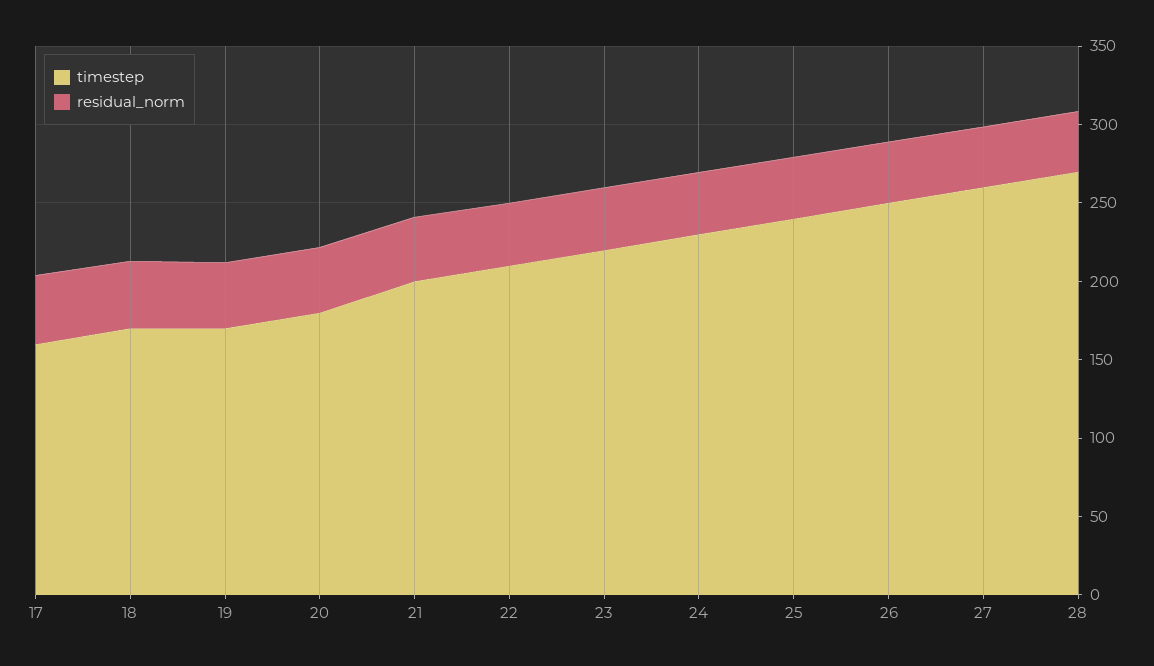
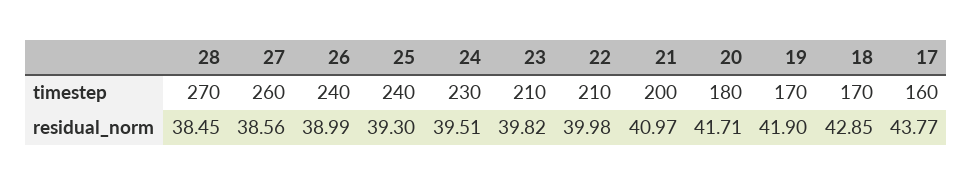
timestep, 23: 220 -> 210
timestep, 26: 250 -> 240

